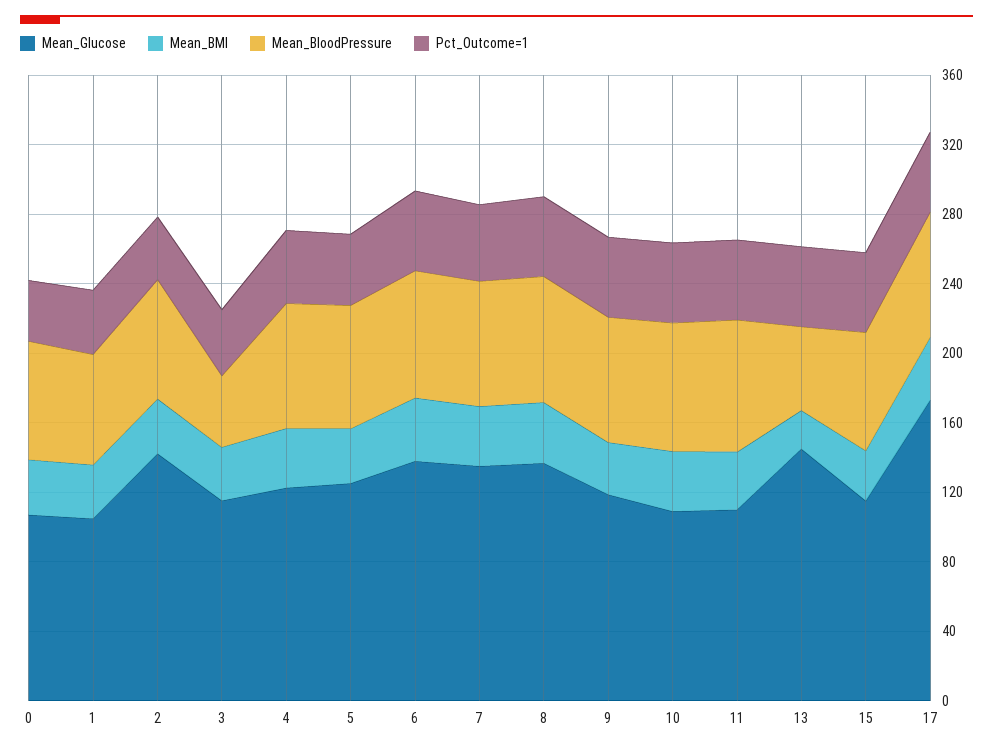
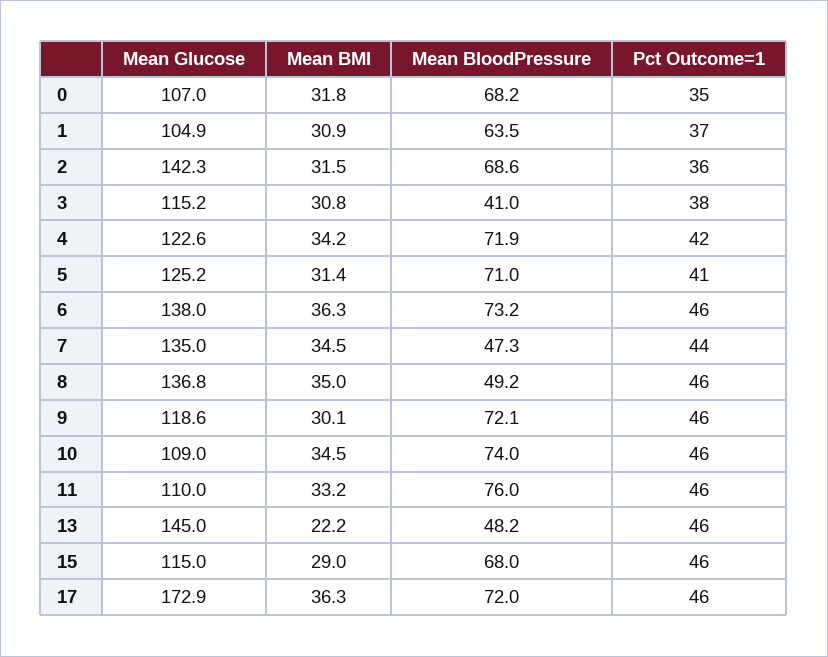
Mean_BloodPressure, 7: 70 -> 47.3
Mean_BloodPressure, 8: 70 -> 49.2

